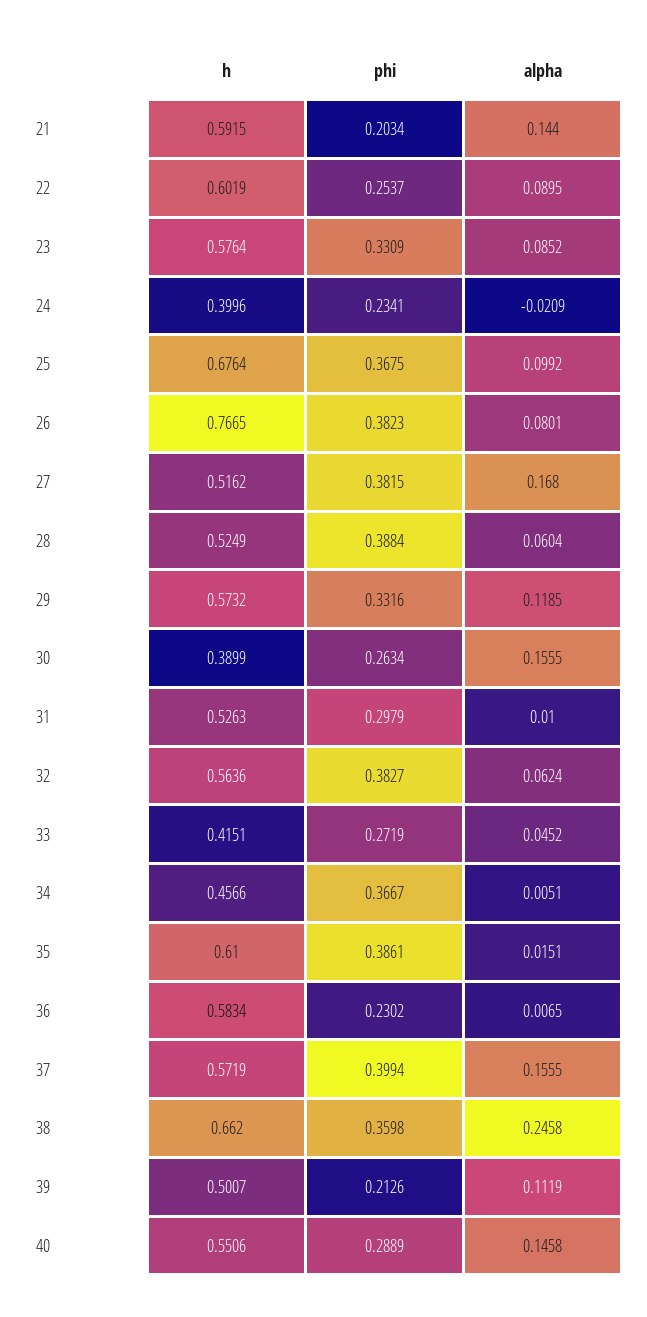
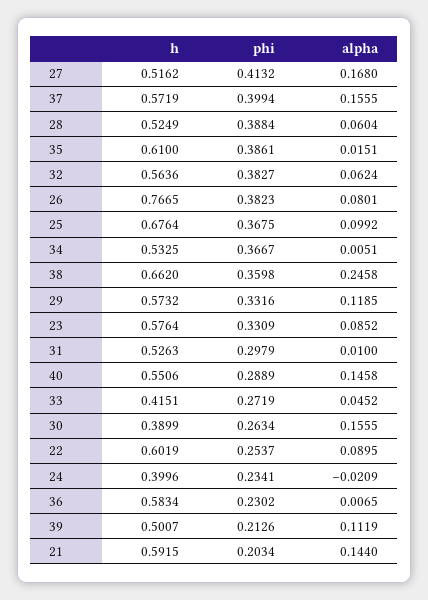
phi, 27: 0.3815 -> 0.4132
h, 34: 0.4566 -> 0.5325

